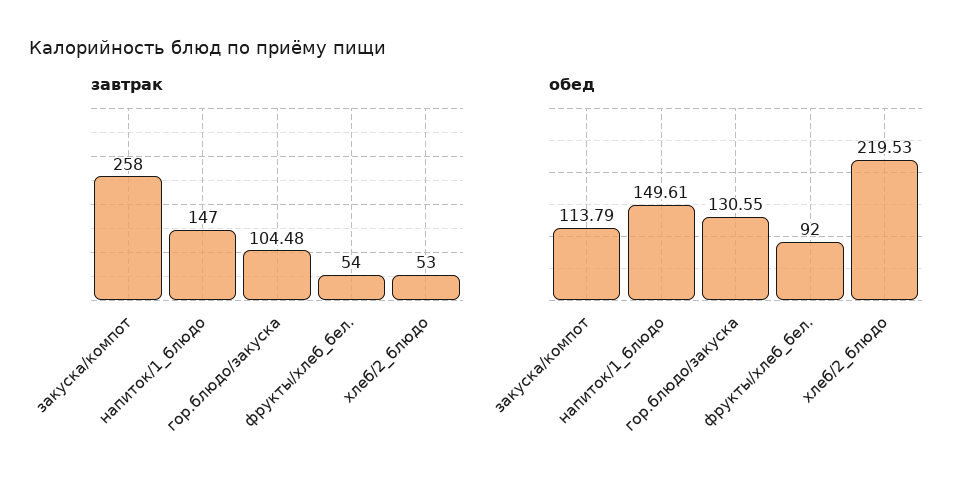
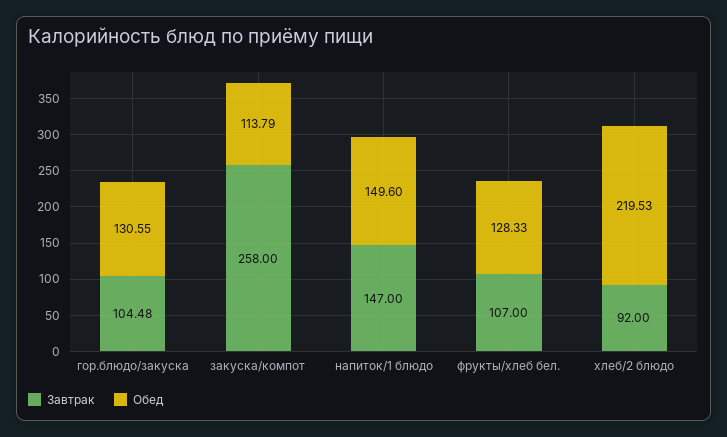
завтрак, фрукты/хлеб_бел.: 54 -> 107
завтрак, хлеб/2_блюдо: 53 -> 92
обед, напиток/1_блюдо: 149.61 -> 149.6
обед, фрукты/хлеб_бел.: 92 -> 128.33

